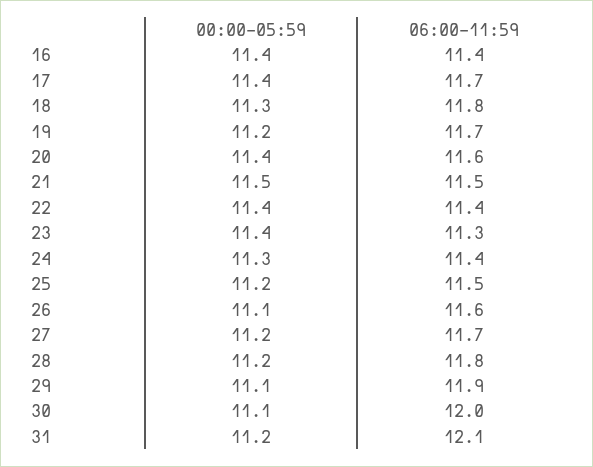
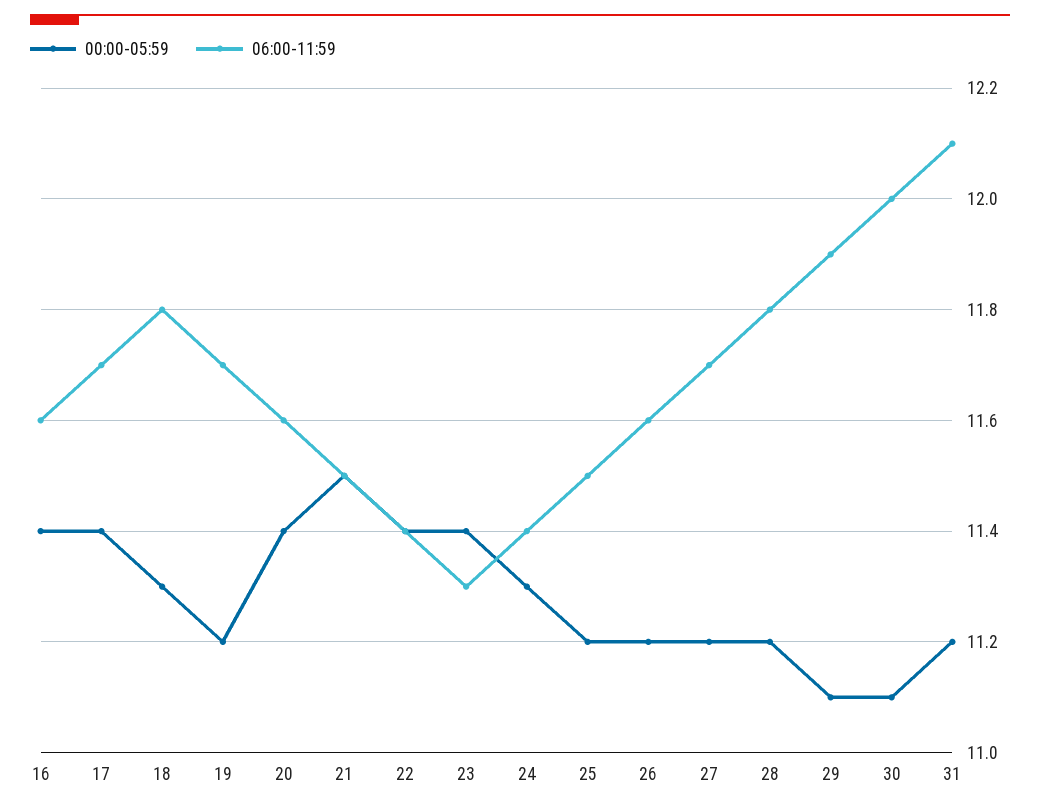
06:00-11:59, 16: 11.4 -> 11.6
00:00-05:59, 26: 11.1 -> 11.2

